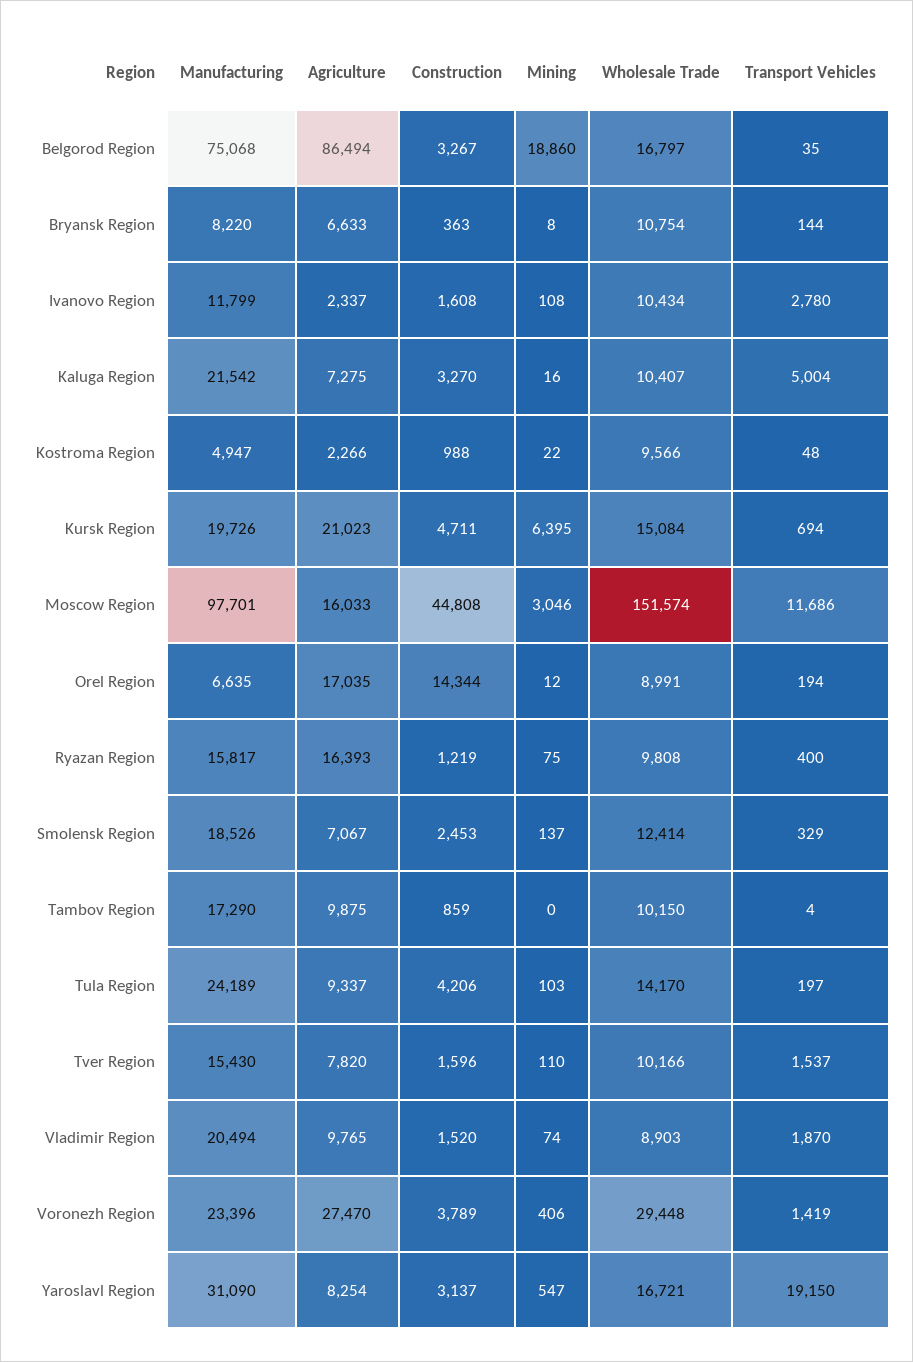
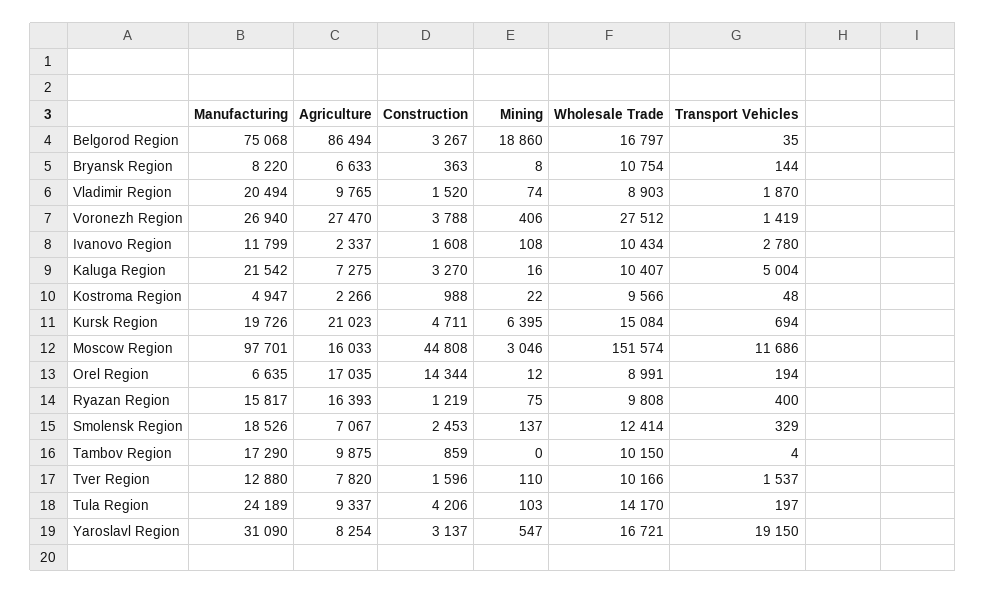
Manufacturing, Tver Region: 15430 -> 12880
Manufacturing, Voronezh Region: 23396 -> 26940
Construction, Voronezh Region: 3789 -> 3788
Wholesale Trade, Voronezh Region: 29448 -> 27512

